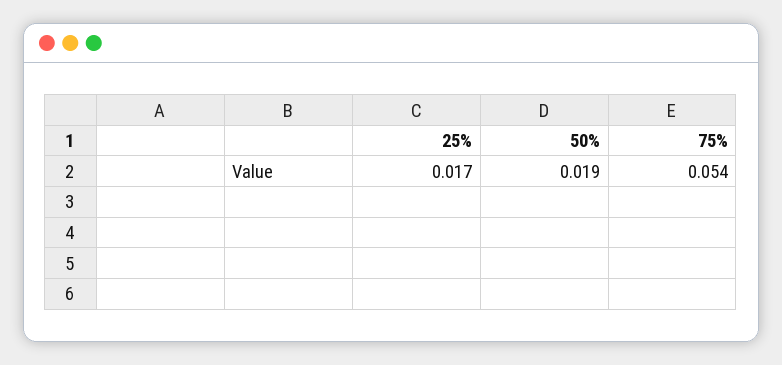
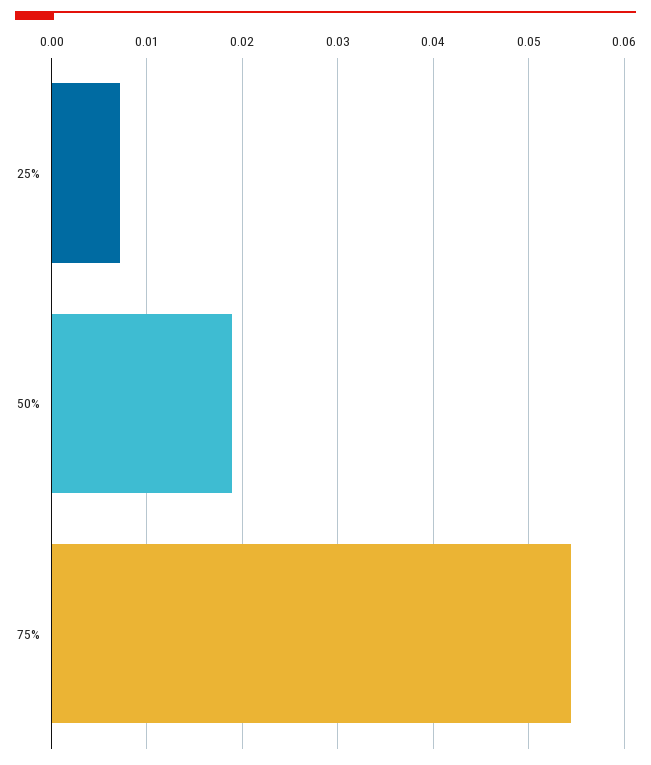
25%: 0.017 -> 0.007

